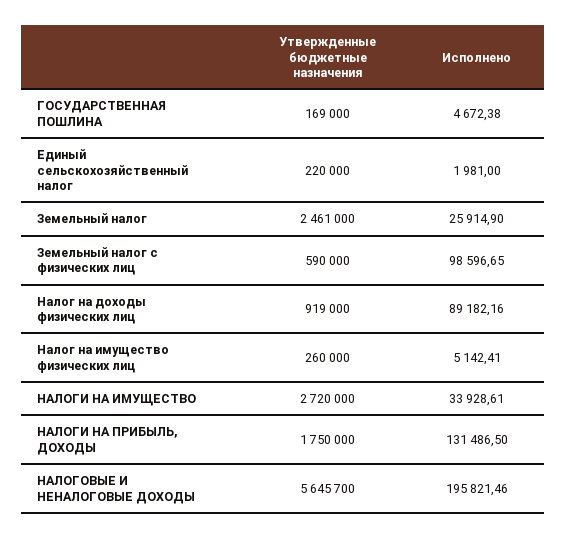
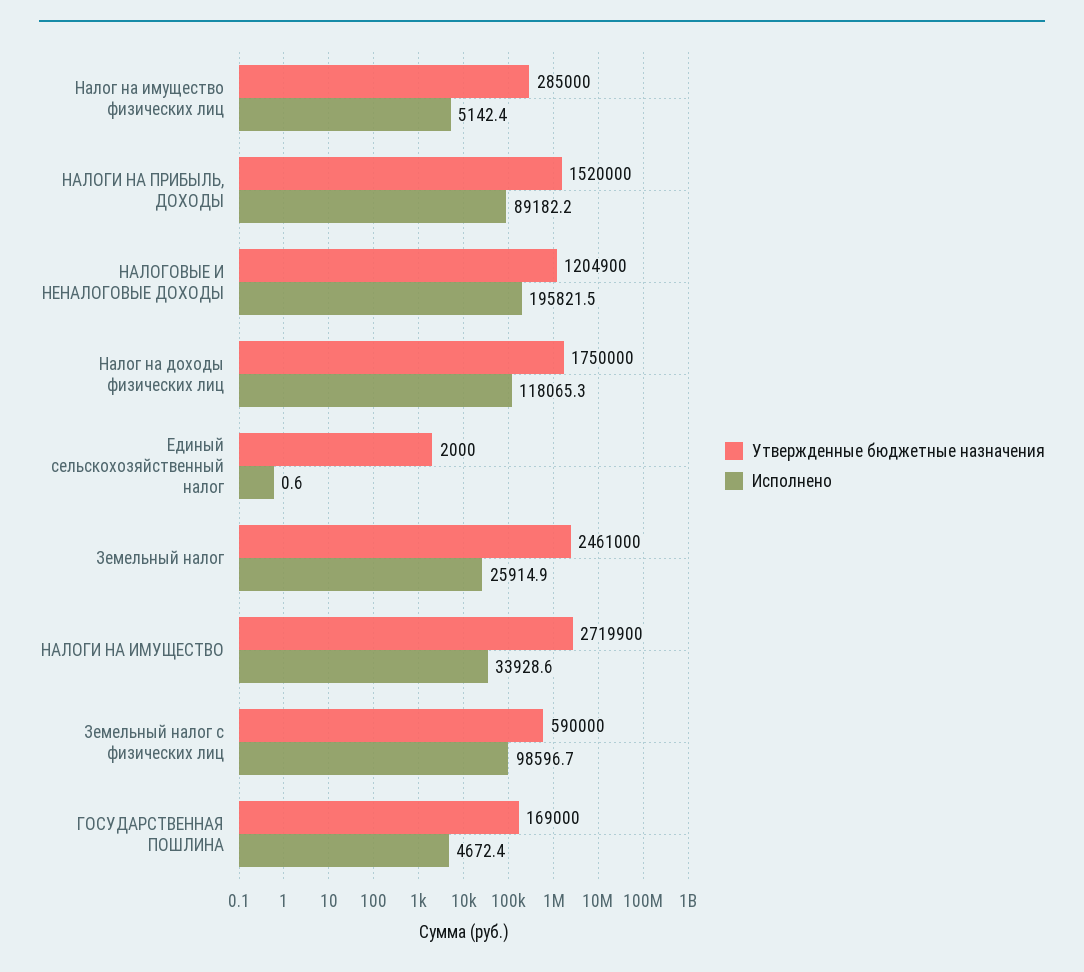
Утвержденные бюджетные назначения, Единый сельскохозяйственный налог: 220000 -> 2000
Исполнено, Единый сельскохозяйственный налог: 1981 -> 0.6
Утвержденные бюджетные назначения, Налог на доходы физических лиц: 919000 -> 1750000
Исполнено, Налог на доходы физических лиц: 89182.16 -> 118065.3
Утвержденные бюджетные назначения, Налог на имущество физических лиц: 260000 -> 285000
Утвержденные бюджетные назначения, НАЛОГИ НА ИМУЩЕСТВО: 2720000 -> 2719900
Утвержденные бюджетные назначения, НАЛОГИ НА ПРИБЫЛЬ, ДОХОДЫ: 1750000 -> 1520000
Исполнено, НАЛОГИ НА ПРИБЫЛЬ, ДОХОДЫ: 131486.5 -> 89182.2
Утвержденные бюджетные назначения, НАЛОГОВЫЕ И НЕНАЛОГОВЫЕ ДОХОДЫ: 5645700 -> 1204900

